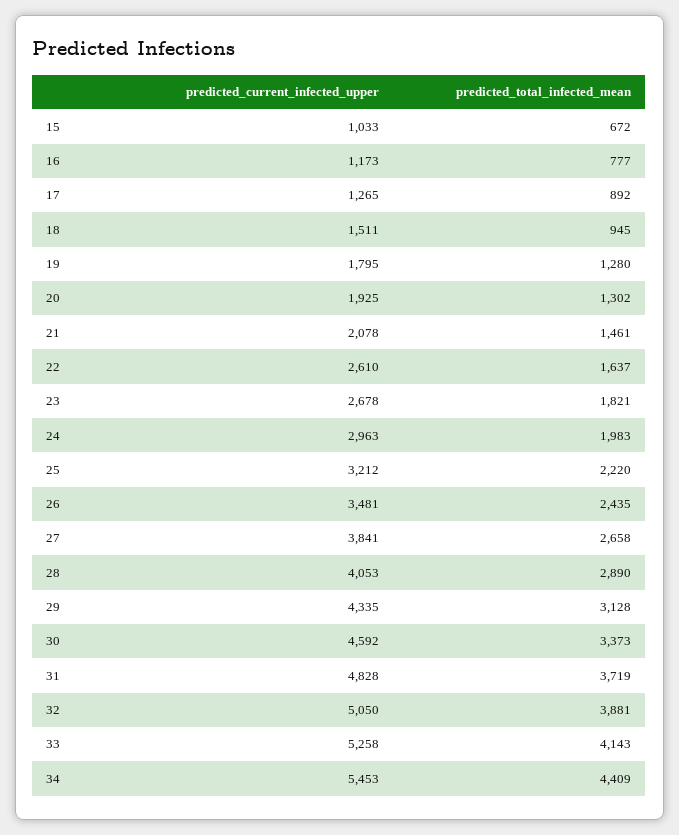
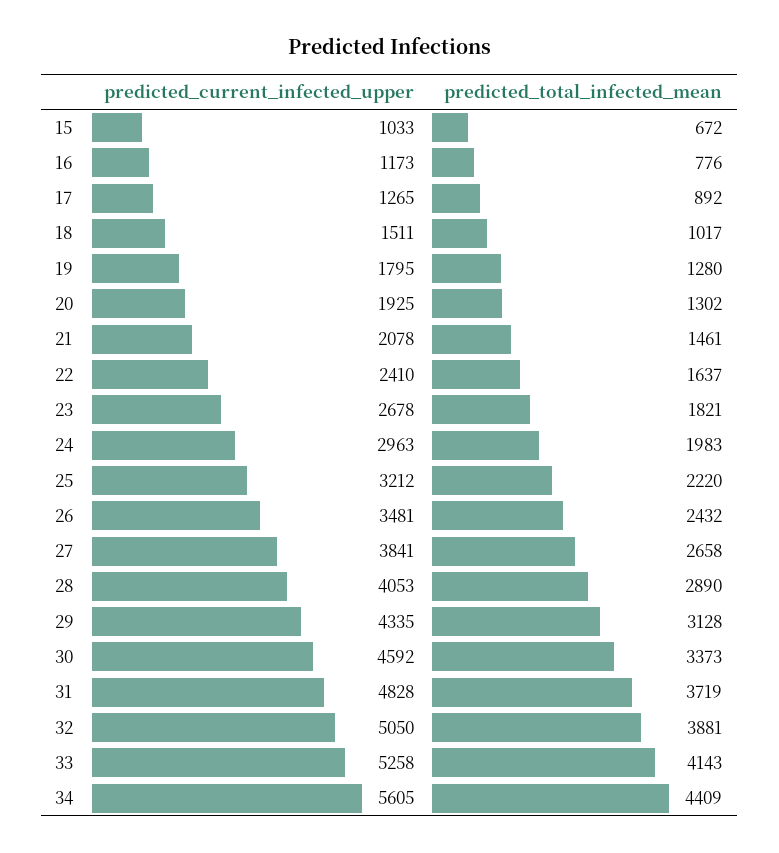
predicted_total_infected_mean, 16: 777 -> 776
predicted_total_infected_mean, 18: 945 -> 1017
predicted_current_infected_upper, 22: 2610 -> 2410
predicted_total_infected_mean, 26: 2435 -> 2432
predicted_current_infected_upper, 34: 5453 -> 5605

